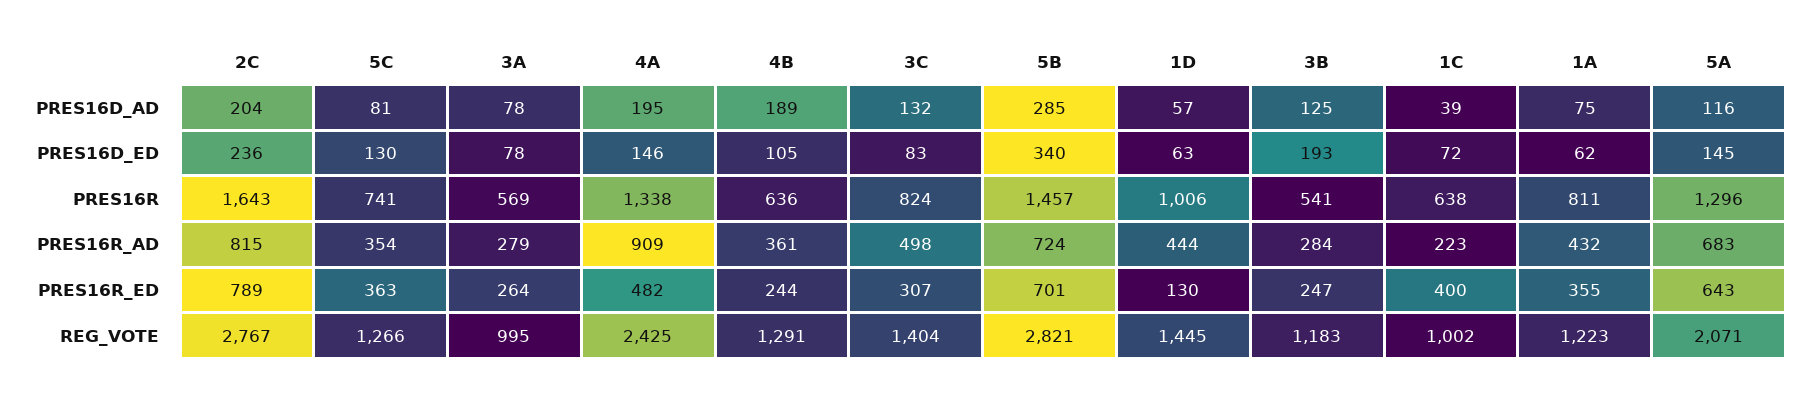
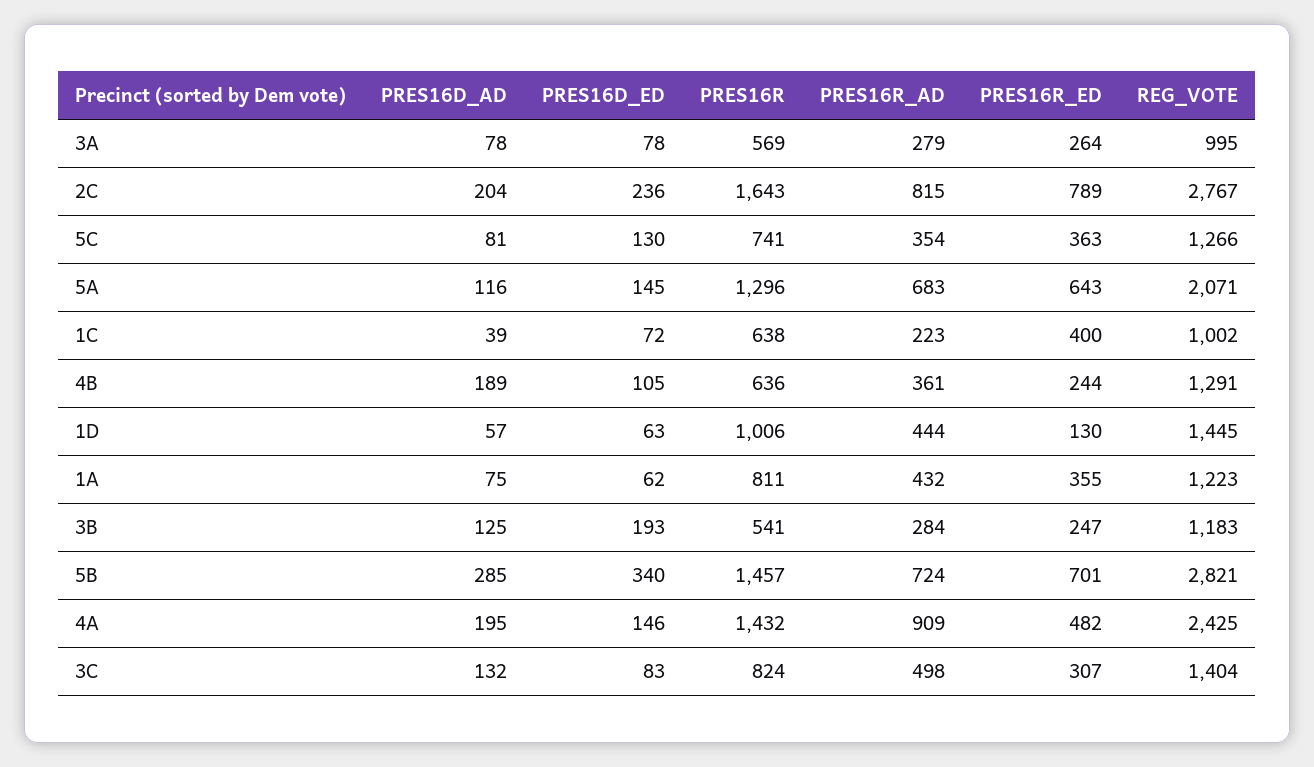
4A, PRES16R: 1338 -> 1432

